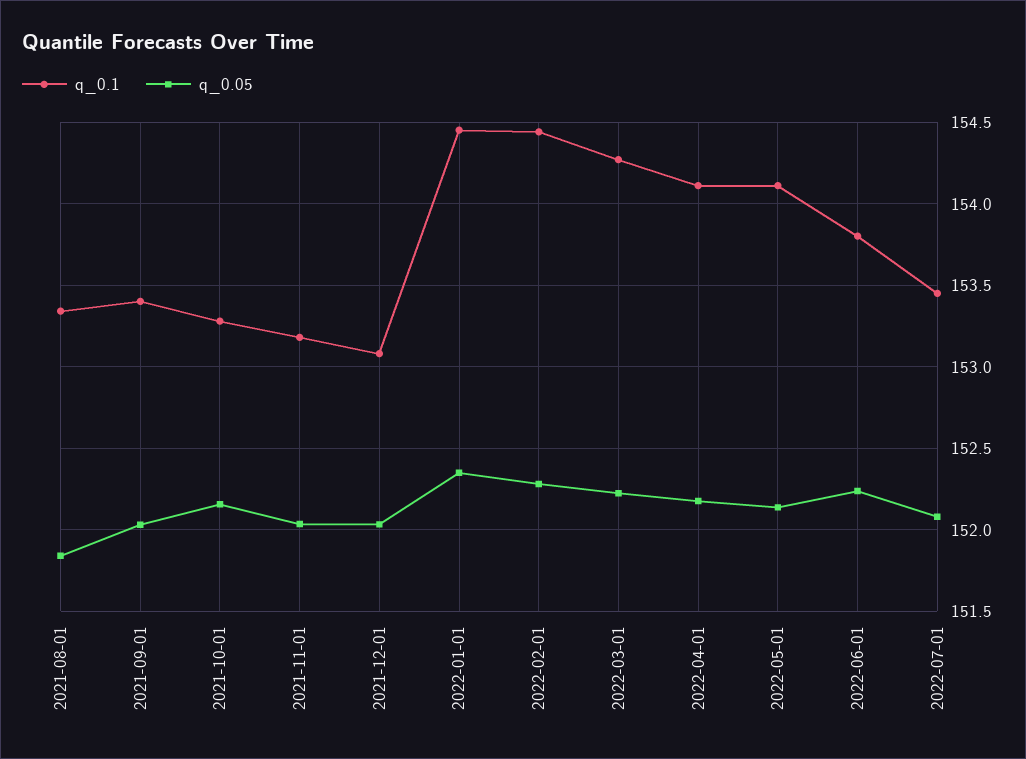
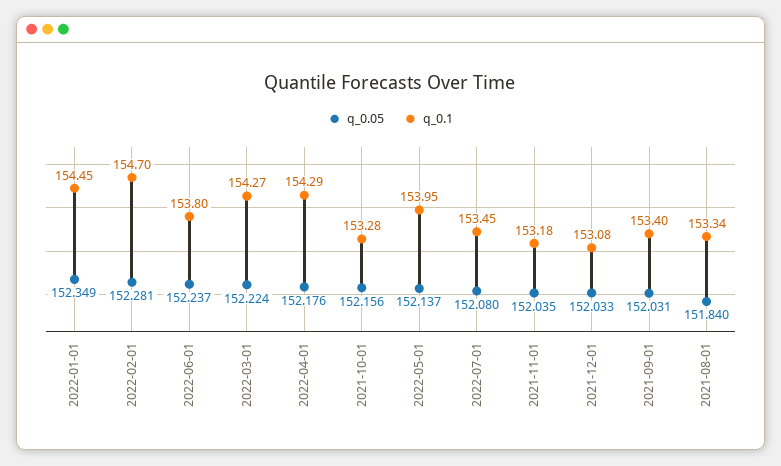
q_0.1, 2022-02-01: 154.45 -> 154.7
q_0.1, 2022-04-01: 154.1 -> 154.29
q_0.1, 2022-05-01: 154.1 -> 153.95

